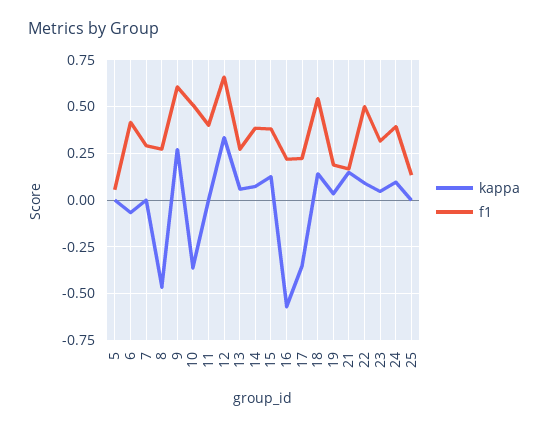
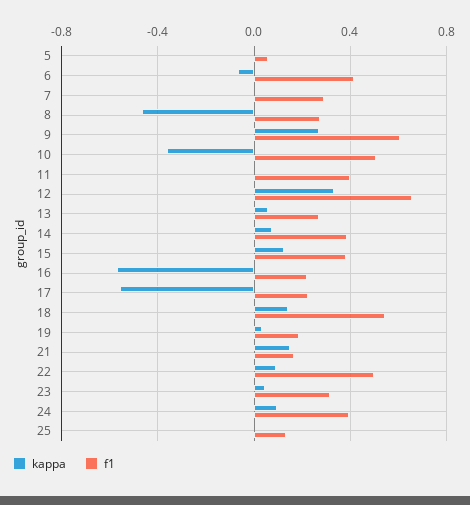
kappa, 17: -0.35 -> -0.55

